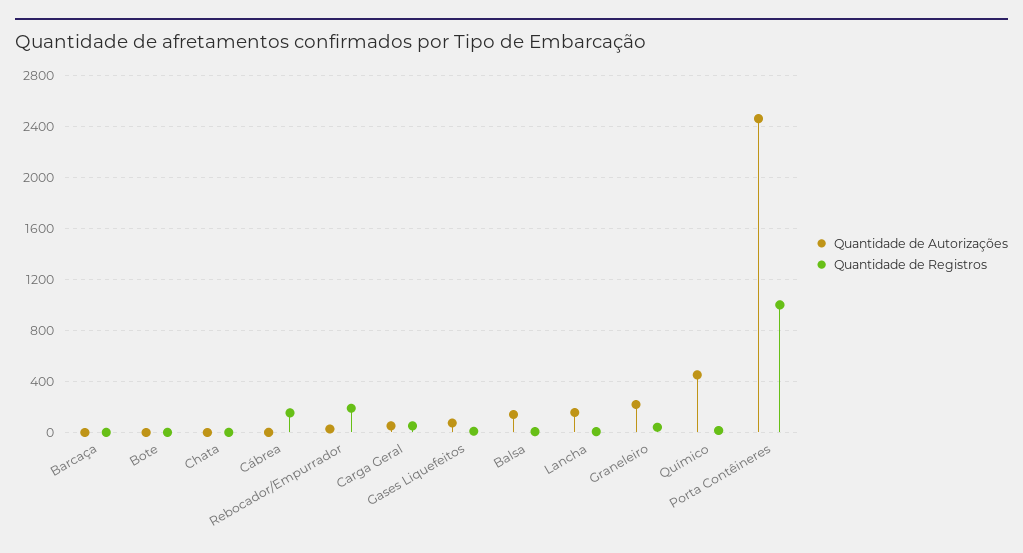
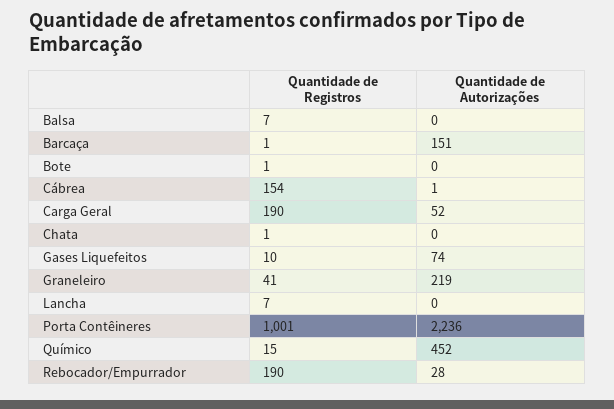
Quantidade de Autorizações, Barcaça: 0 -> 151
Quantidade de Registros, Carga Geral: 50 -> 190
Quantidade de Autorizações, Balsa: 150 -> 0
Quantidade de Autorizações, Lancha: 150 -> 0
Quantidade de Autorizações, Porta Contêineres: 2450 -> 2236

